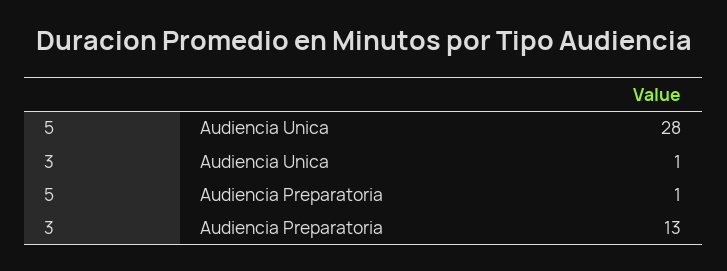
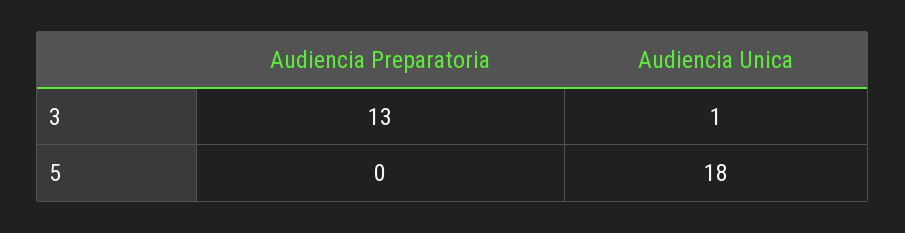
5, Audiencia Unica: 28 -> 18
5, Audiencia Preparatoria: 1 -> 0

